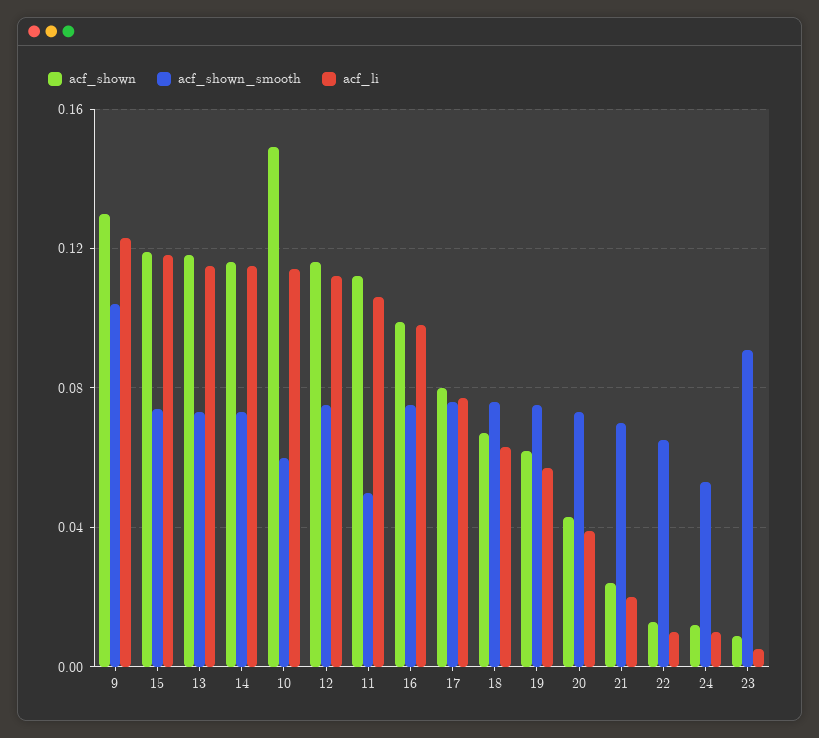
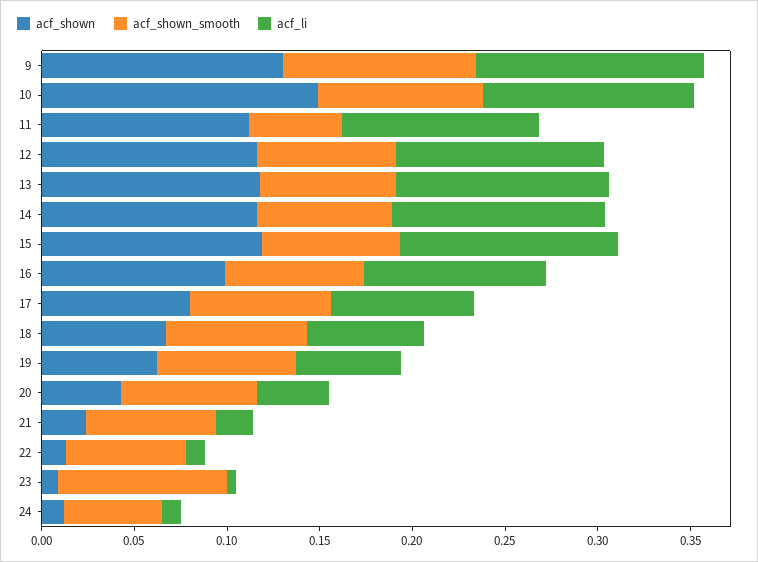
acf_shown_smooth, 10: 0.06 -> 0.09

